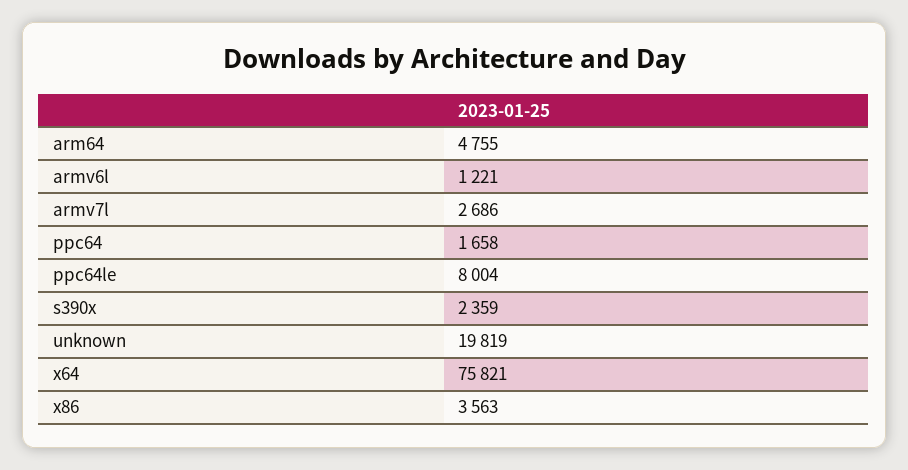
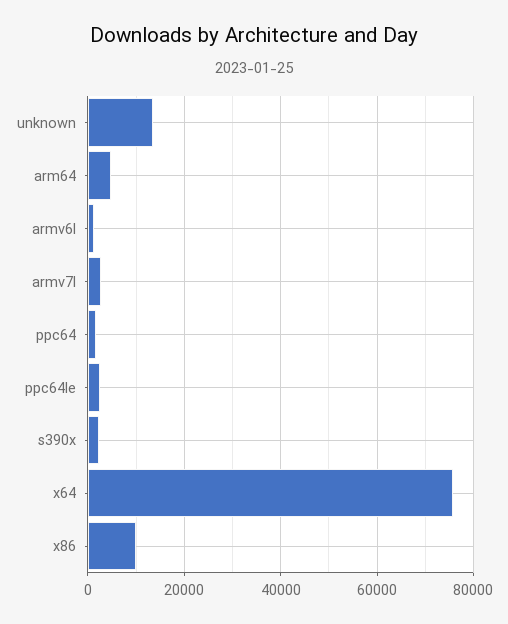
ppc64le: 8004 -> 2000
unknown: 19819 -> 14000
x86: 3563 -> 10000

